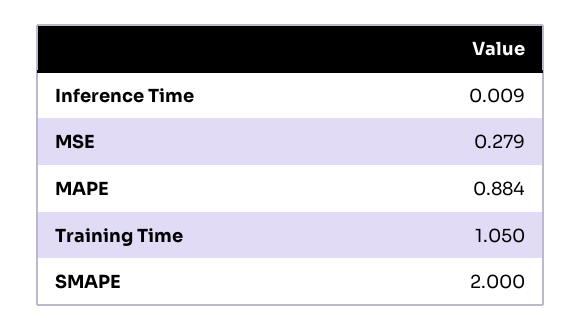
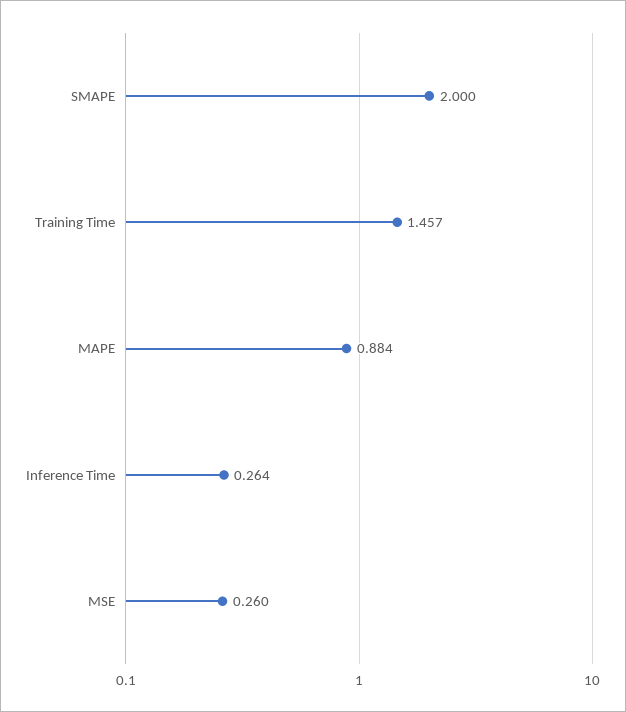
Inference Time: 0.009 -> 0.264
MSE: 0.279 -> 0.26
Training Time: 1.05 -> 1.457

